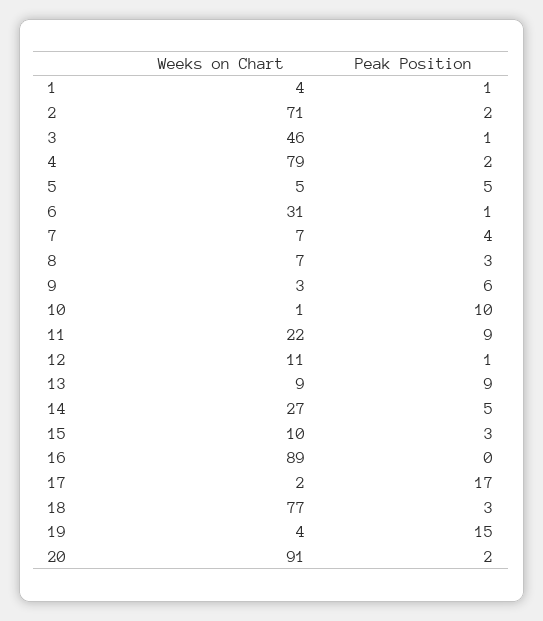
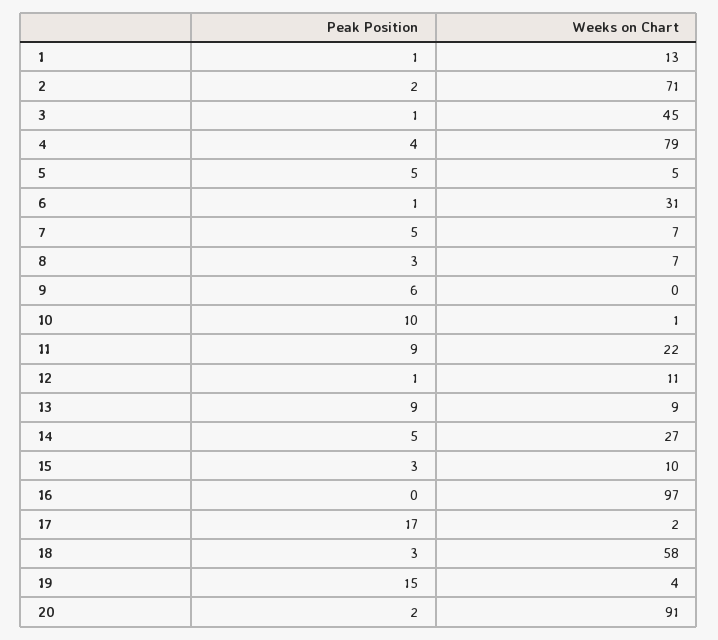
Weeks on Chart, 1: 4 -> 13
Weeks on Chart, 3: 46 -> 45
Peak Position, 4: 2 -> 4
Peak Position, 7: 4 -> 5
Weeks on Chart, 9: 3 -> 0
Weeks on Chart, 16: 89 -> 97
Weeks on Chart, 18: 77 -> 58

